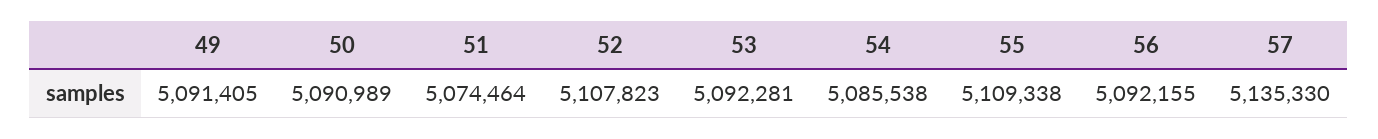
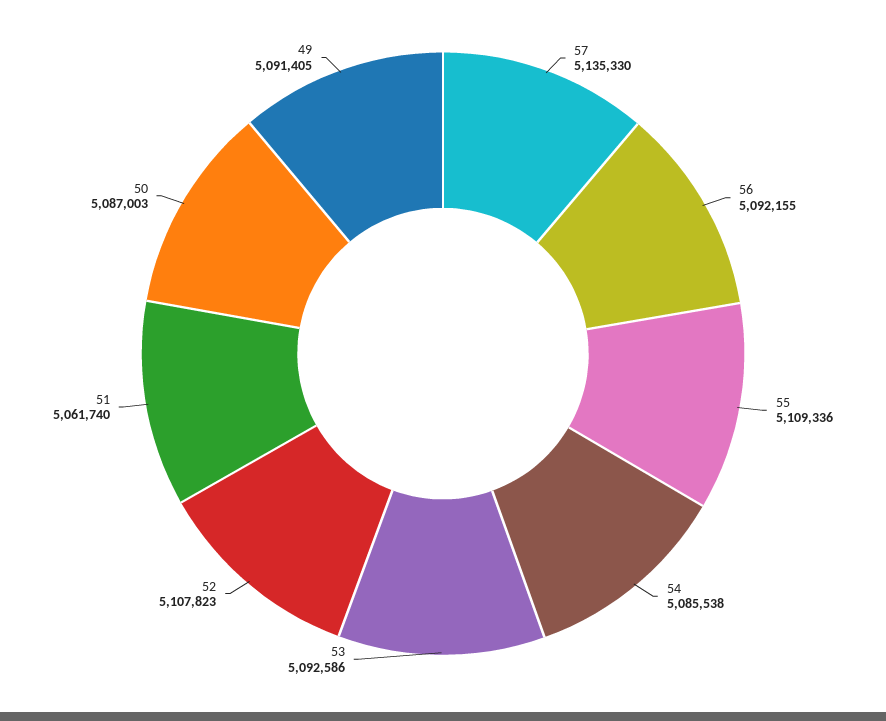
50: 5090989 -> 5087003
51: 5074464 -> 5061740
53: 5092281 -> 5092586
55: 5109338 -> 5109336

